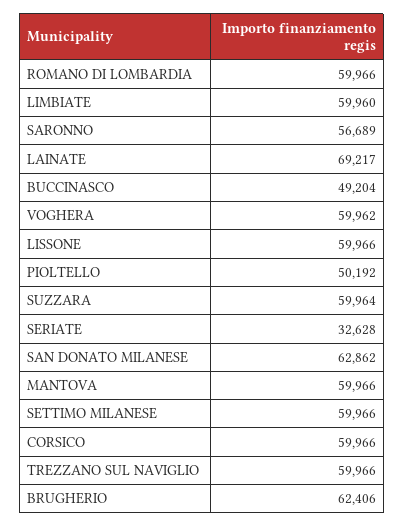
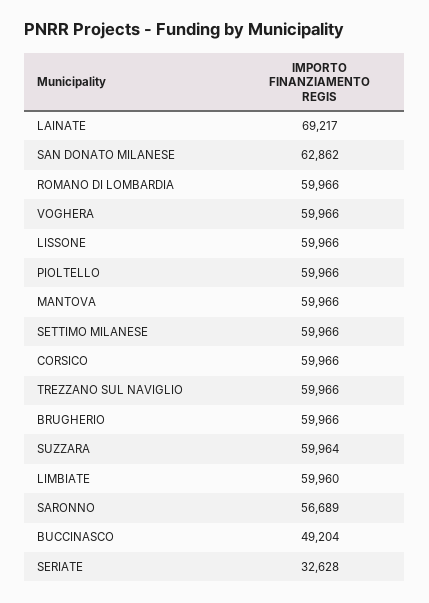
VOGHERA: 59962 -> 59966
PIOLTELLO: 50192 -> 59966
BRUGHERIO: 62406 -> 59966

